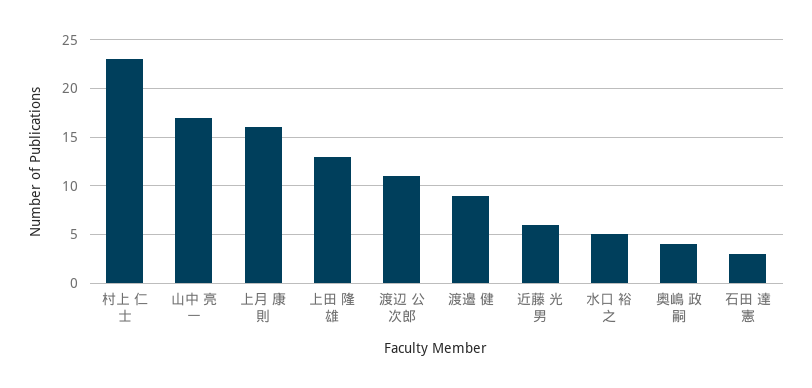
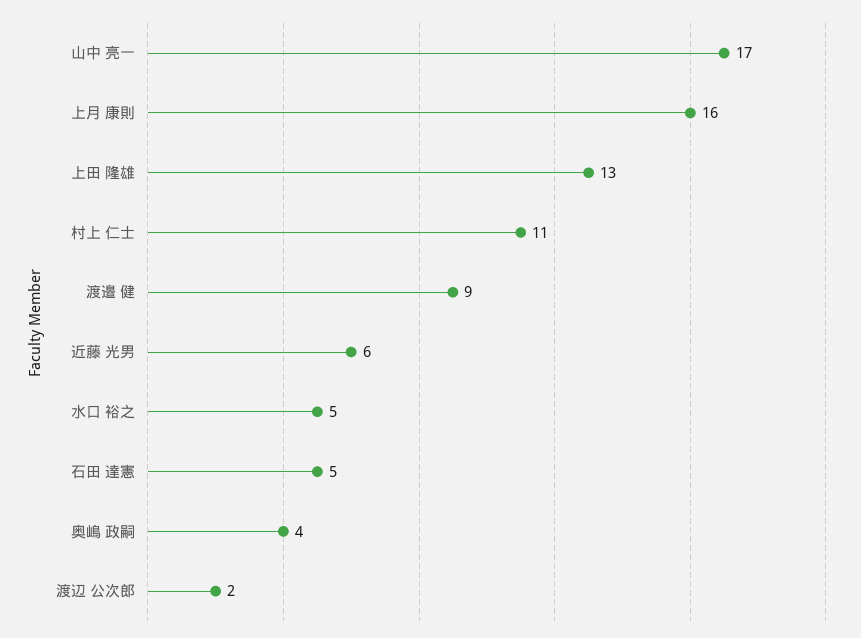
村上 仁士: 23 -> 11
渡辺 公次郎: 11 -> 2
石田 達憲: 3 -> 5

